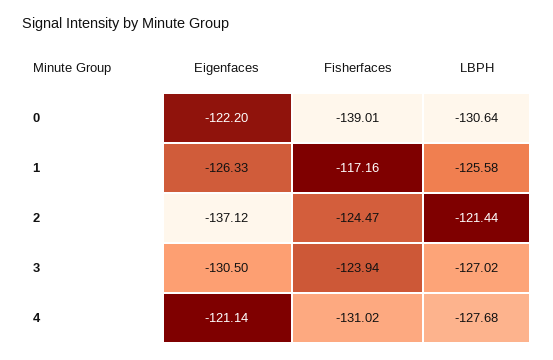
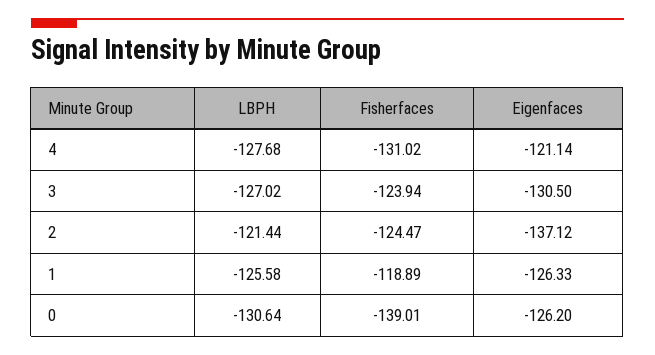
Eigenfaces, 0: -122.2 -> -126.2
Fisherfaces, 1: -117.16 -> -118.89

